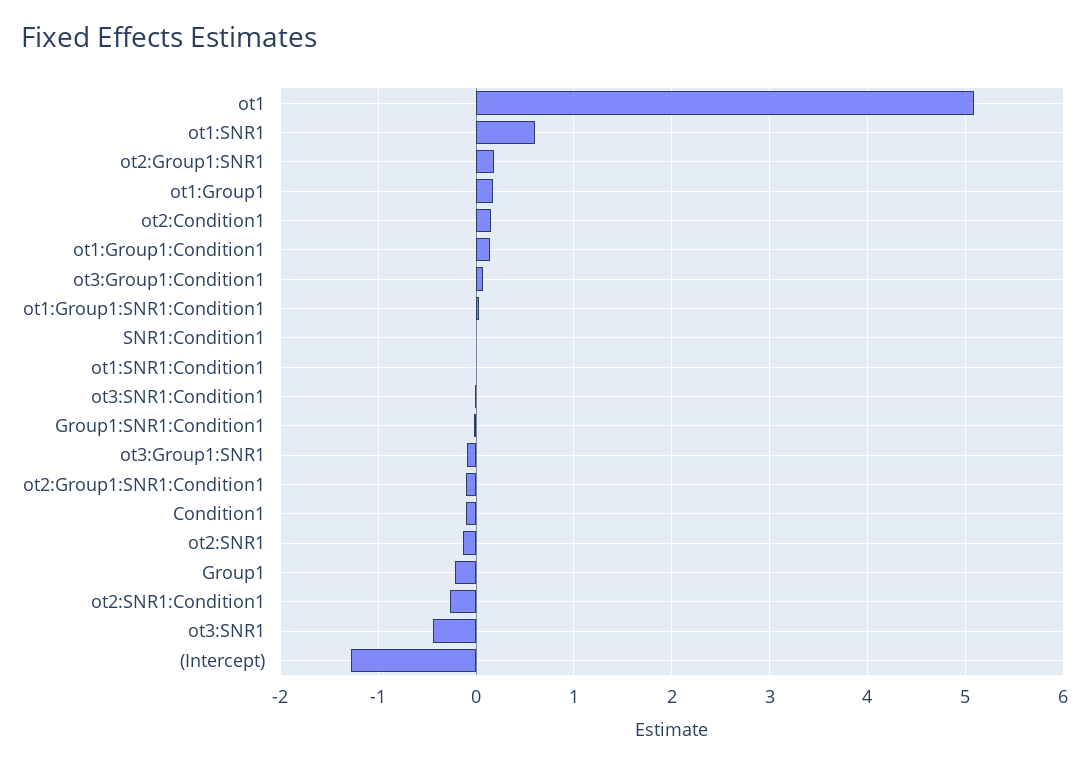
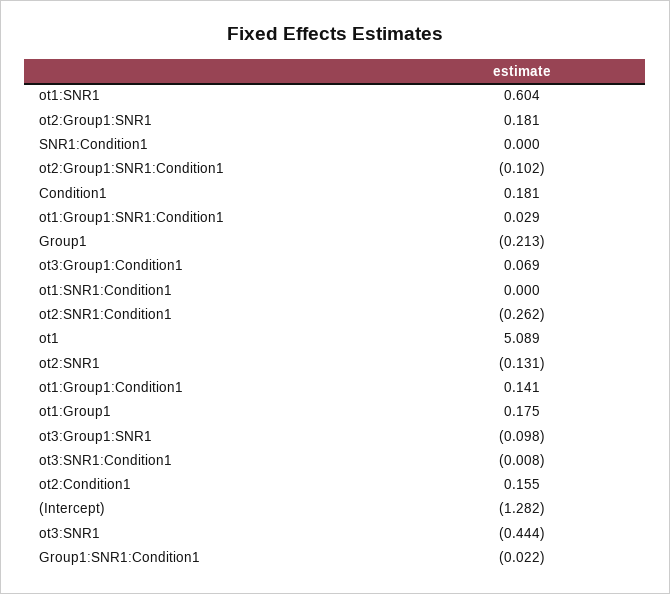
Condition1: -0.1 -> 0.181

